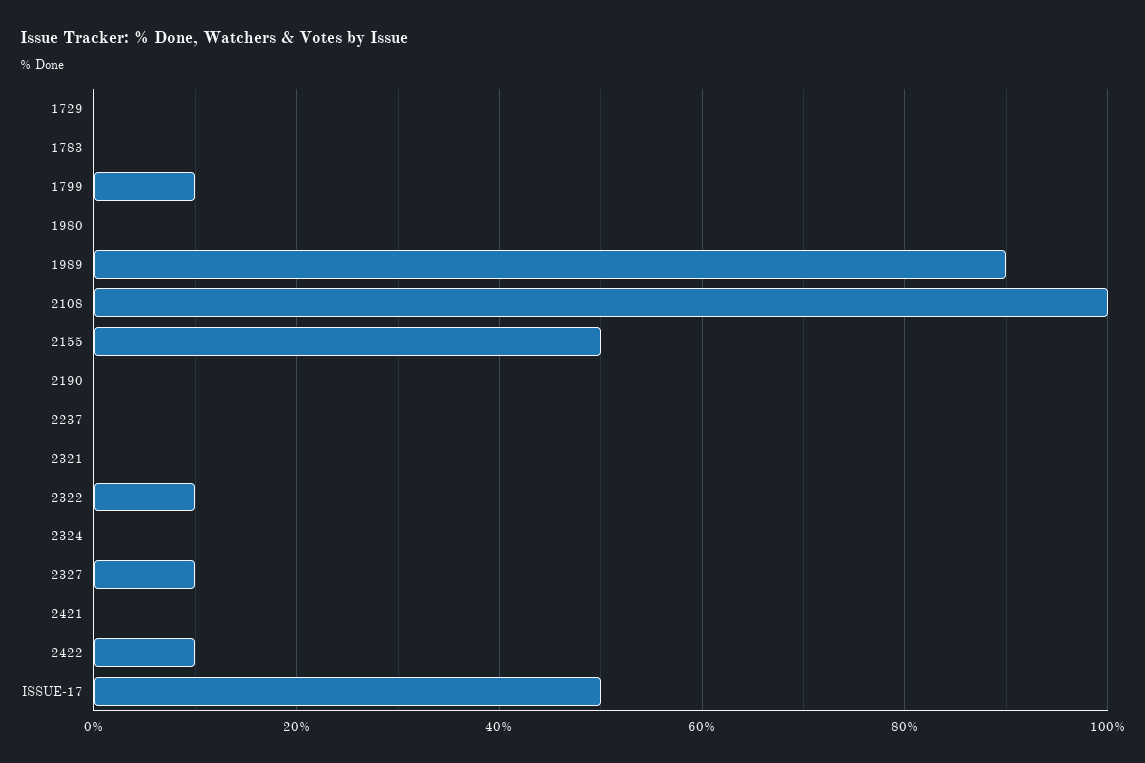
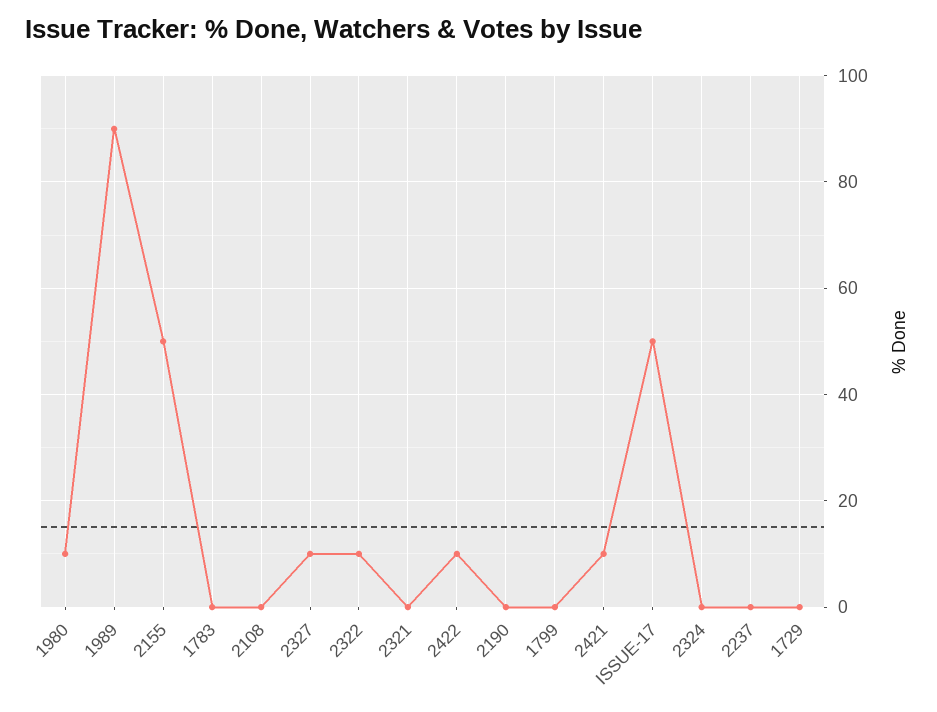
1799: 10 -> 0
1980: 0 -> 10
2108: 100 -> 0
2421: 0 -> 10

